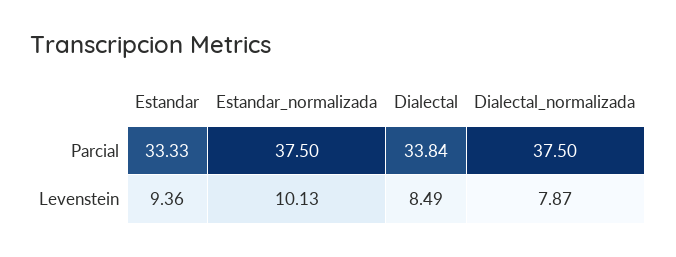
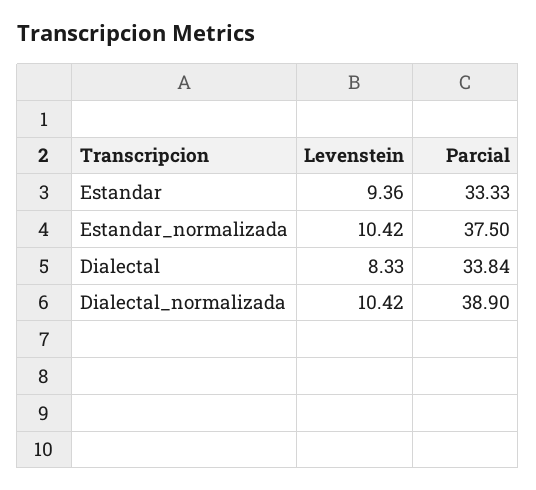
Dialectal_normalizada, Parcial: 37.5 -> 38.9
Estandar_normalizada, Levenstein: 10.13 -> 10.42
Dialectal, Levenstein: 8.49 -> 8.33
Dialectal_normalizada, Levenstein: 7.87 -> 10.42

